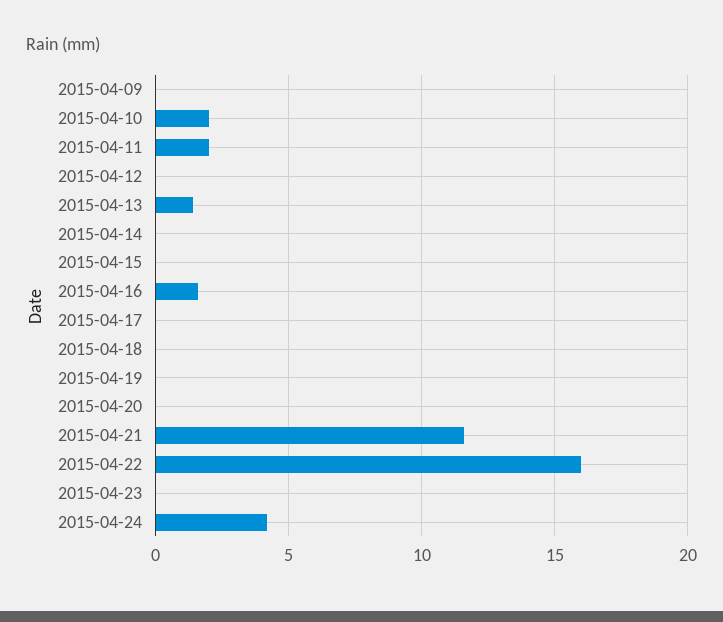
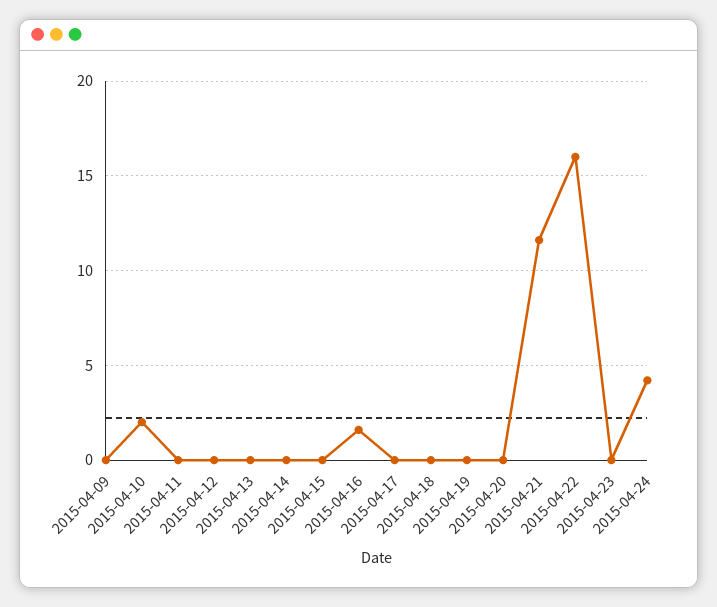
2015-04-11: 2 -> 0
2015-04-13: 1.5 -> 0

